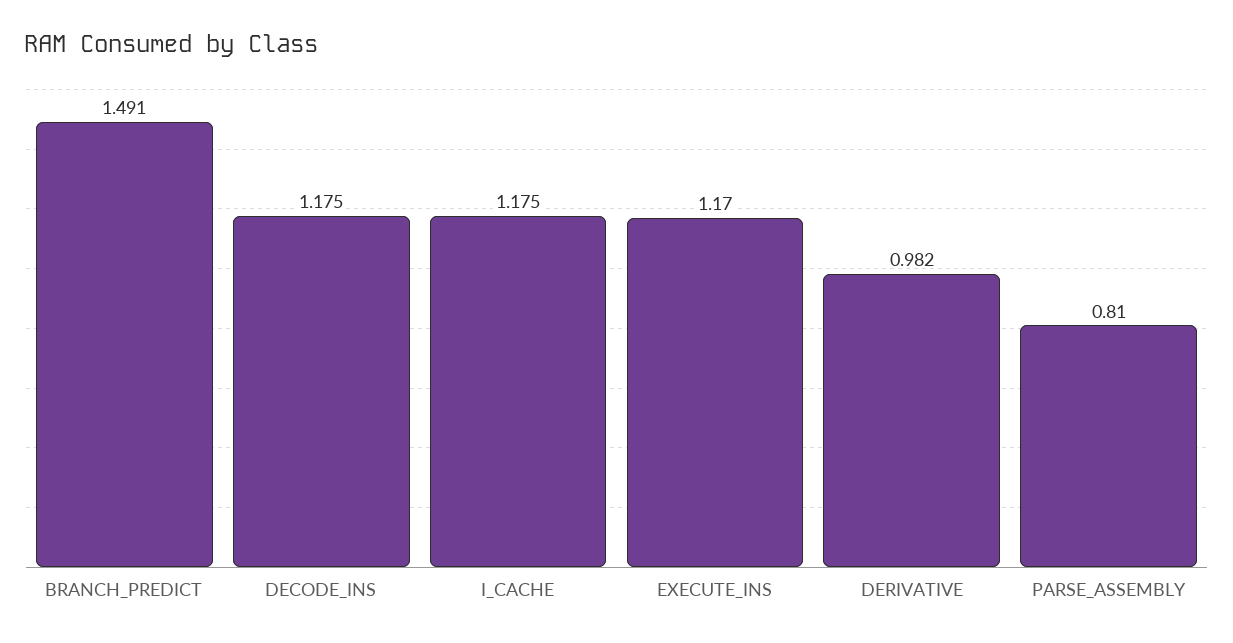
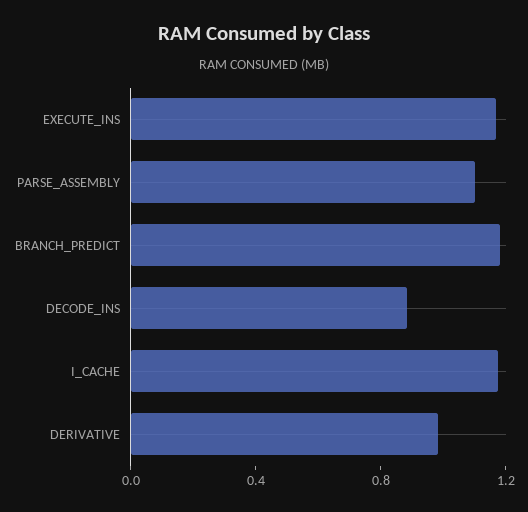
BRANCH_PREDICT: 1.491 -> 1.2
DECODE_INS: 1.175 -> 0.9
PARSE_ASSEMBLY: 0.81 -> 1.1

